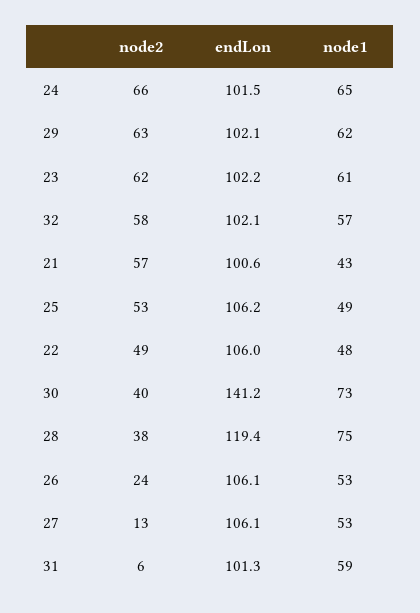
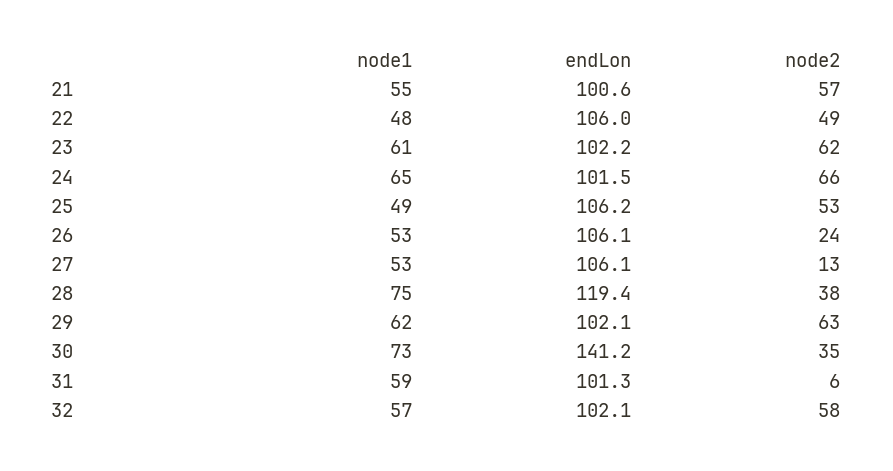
node1, 21: 43 -> 55
node2, 30: 40 -> 35

